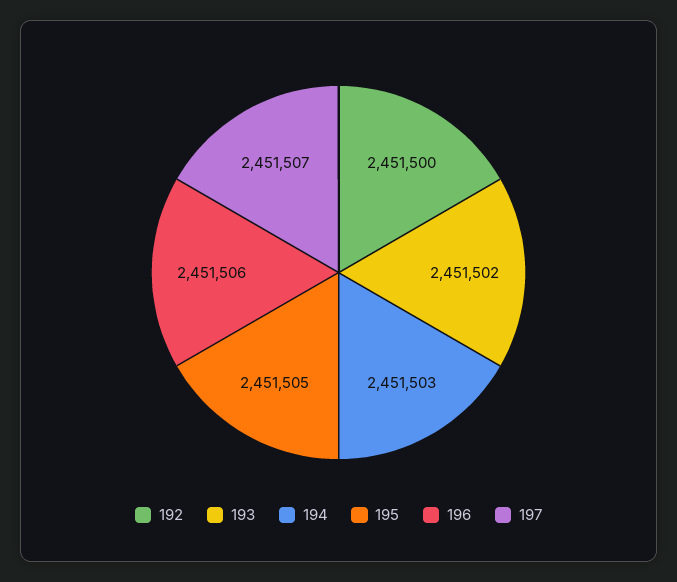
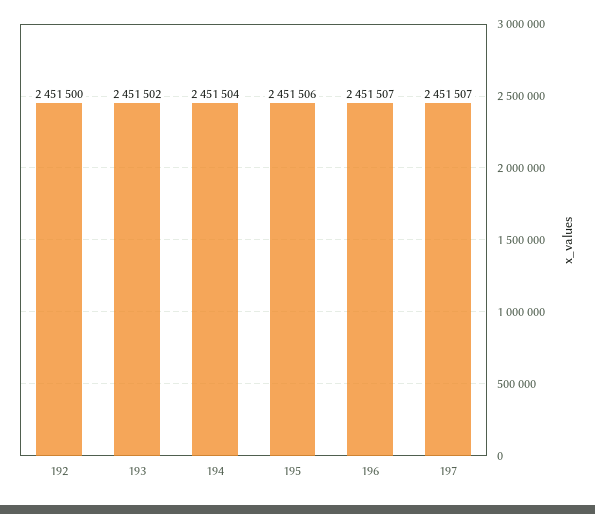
194: 2451503 -> 2451504
195: 2451505 -> 2451506
196: 2451506 -> 2451507

